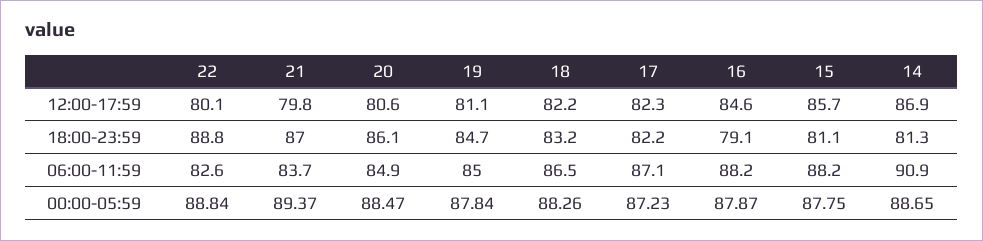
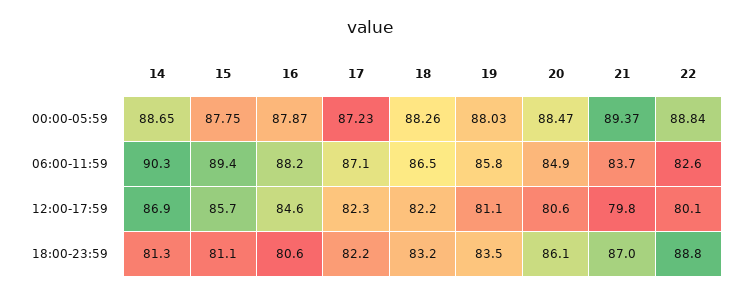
19, 18:00-23:59: 84.7 -> 83.5
16, 18:00-23:59: 79.1 -> 80.6
19, 06:00-11:59: 85 -> 85.8
15, 06:00-11:59: 88.2 -> 89.4
14, 06:00-11:59: 90.9 -> 90.3
19, 00:00-05:59: 87.84 -> 88.03

